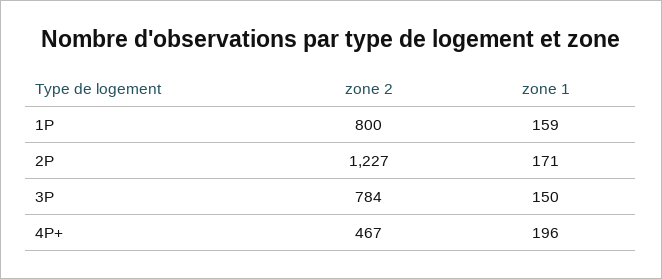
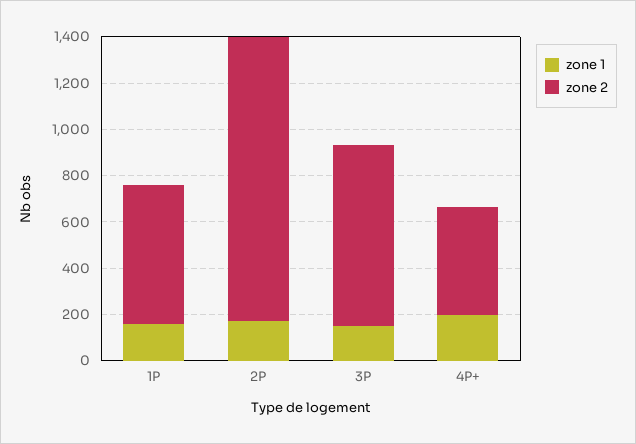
zone 2, 1P: 800 -> 600

